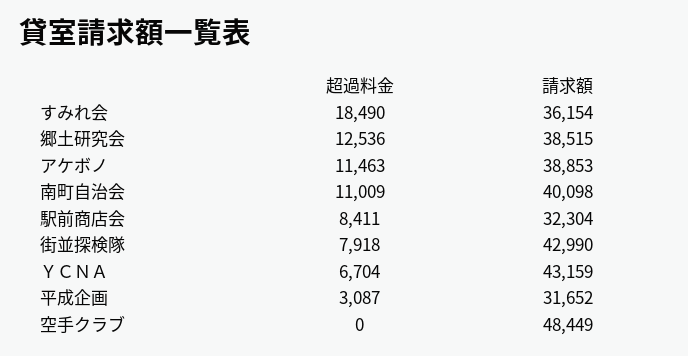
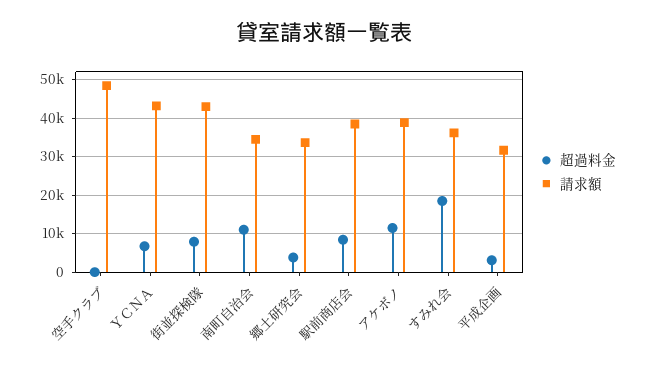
超過料金, 郷土研究会: 12536 -> 4000
請求額, 郷土研究会: 38515 -> 34000
請求額, 南町自治会: 40098 -> 34000
請求額, 駅前商店会: 32304 -> 38000

